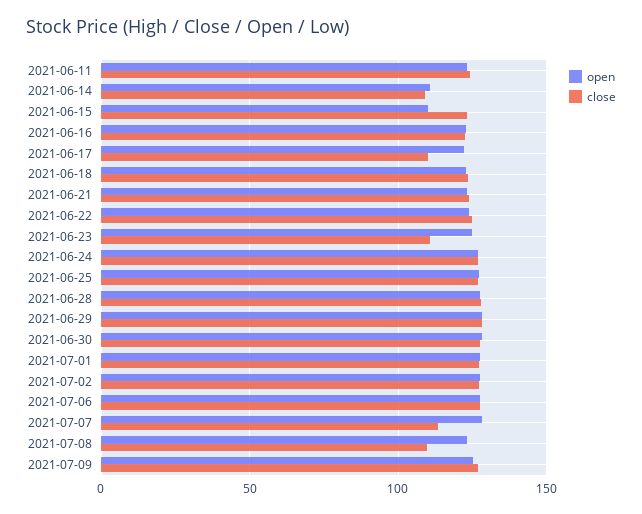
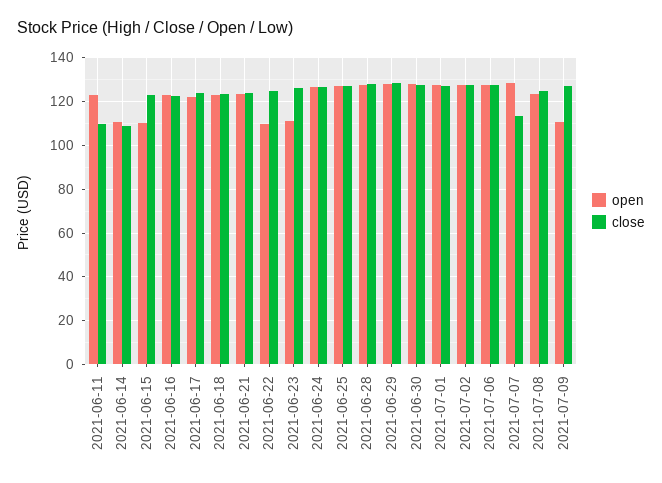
close, 2021-06-11: 125 -> 110
close, 2021-06-17: 110 -> 125
open, 2021-06-22: 125 -> 110
open, 2021-06-23: 125 -> 110
close, 2021-06-23: 110 -> 125
close, 2021-07-08: 110 -> 125
open, 2021-07-09: 125 -> 110

